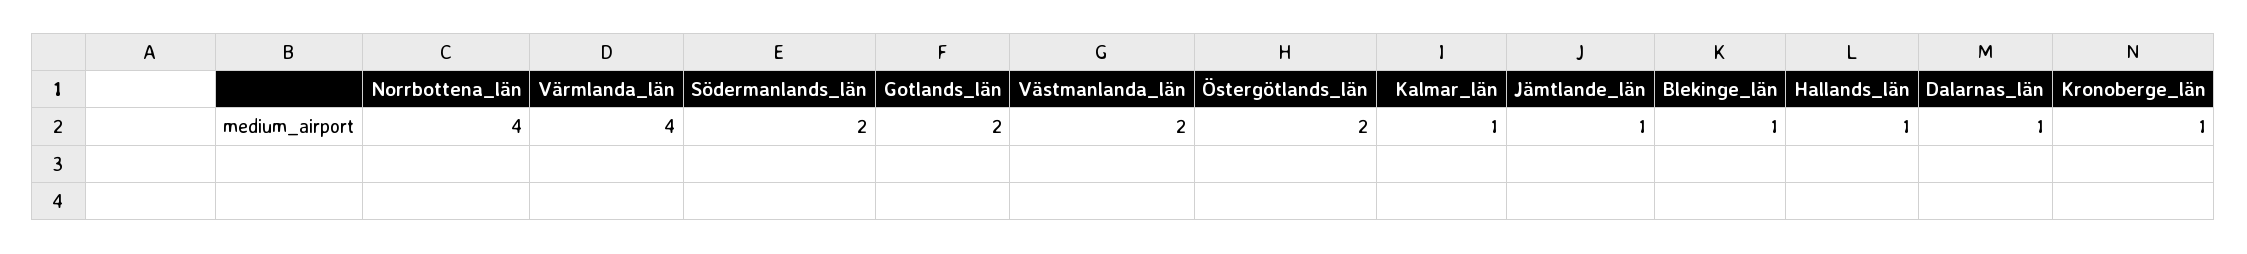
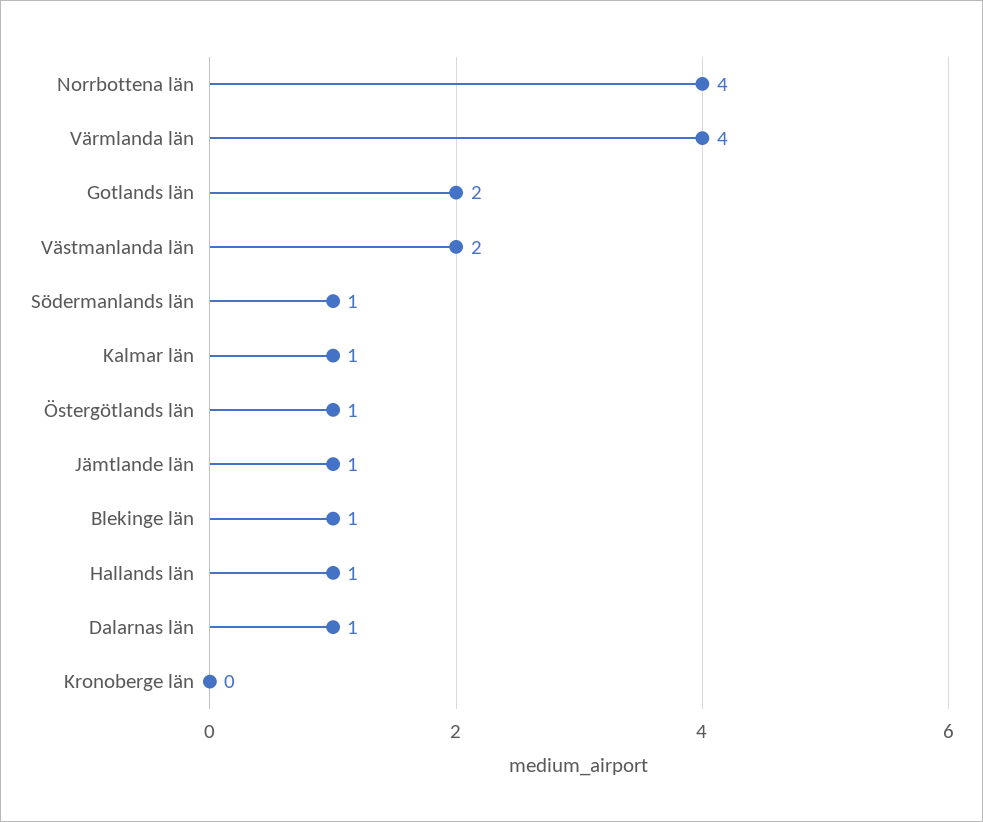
Södermanlands_län: 2 -> 1
Östergötlands_län: 2 -> 1
Kronoberge_län: 1 -> 0

